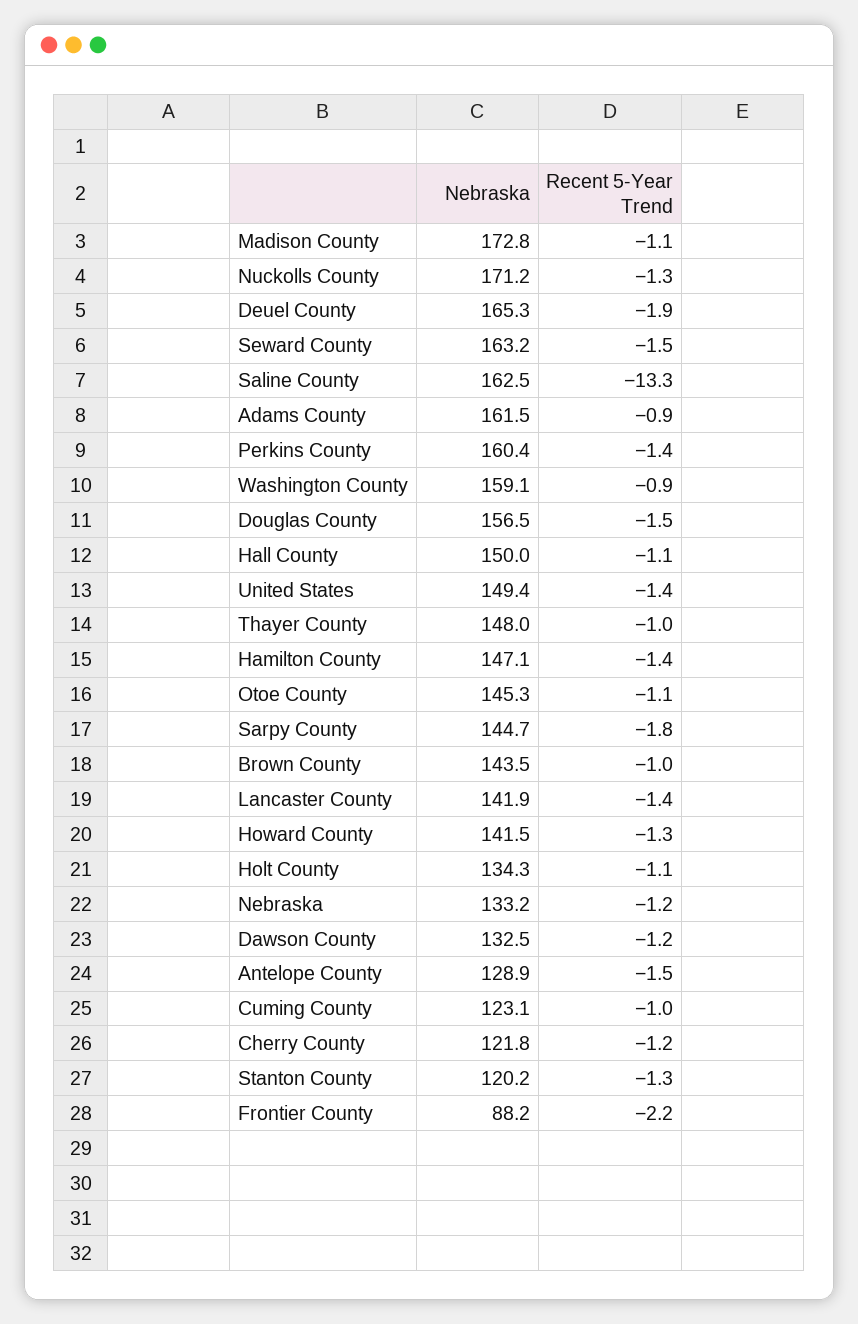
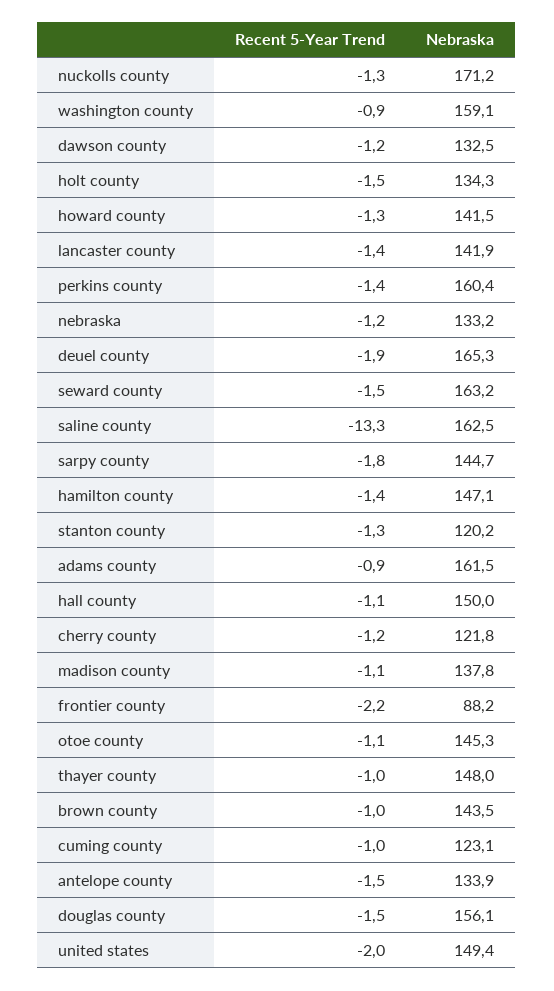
Nebraska, Madison County: 172.8 -> 137.8
Nebraska, Douglas County: 156.5 -> 156.1
Recent 5-Year Trend, United States: -1.4 -> -2
Recent 5-Year Trend, Holt County: -1.1 -> -1.5
Nebraska, Antelope County: 128.9 -> 133.9

